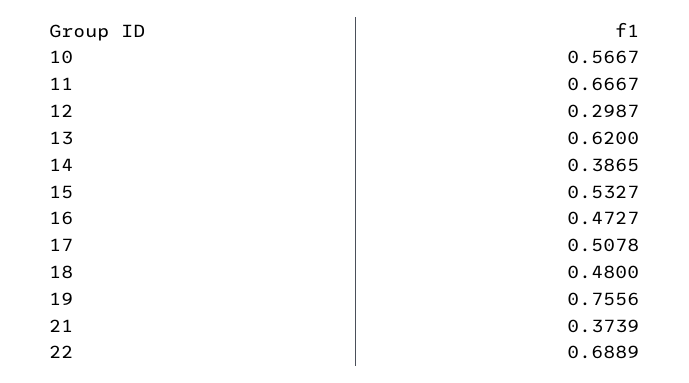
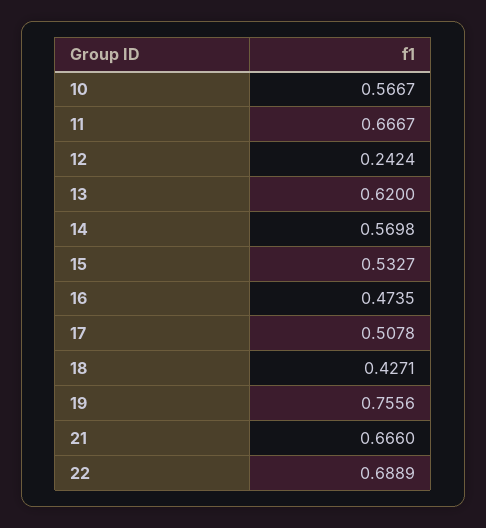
12: 0.2987 -> 0.2424
14: 0.3865 -> 0.5698
16: 0.4727 -> 0.4735
18: 0.48 -> 0.4271
21: 0.3739 -> 0.666

